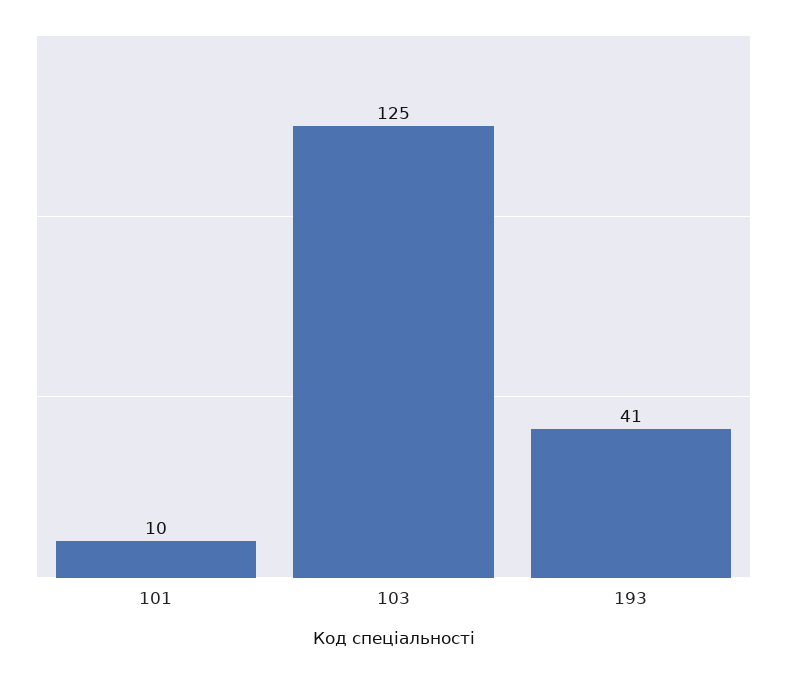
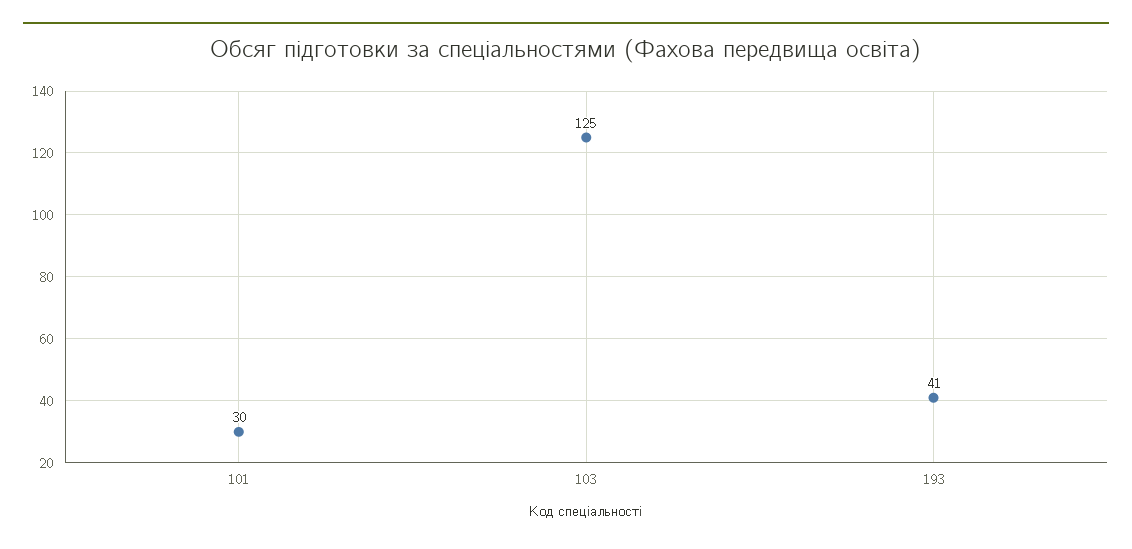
101: 10 -> 30

